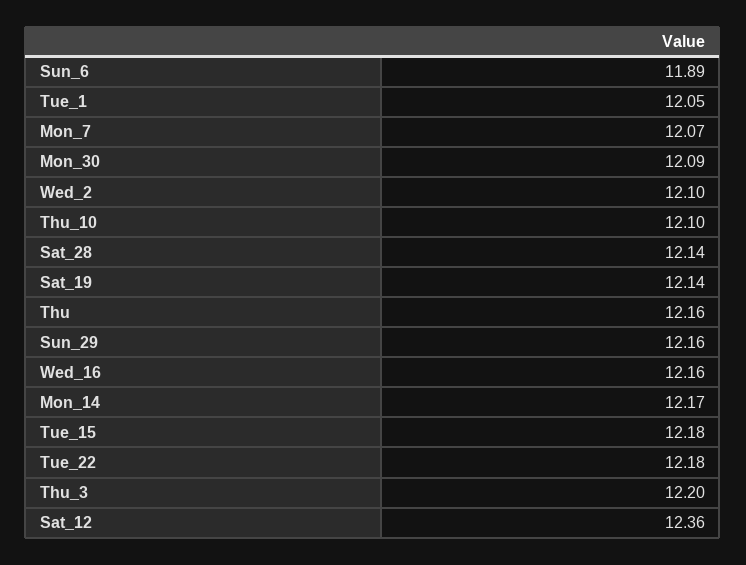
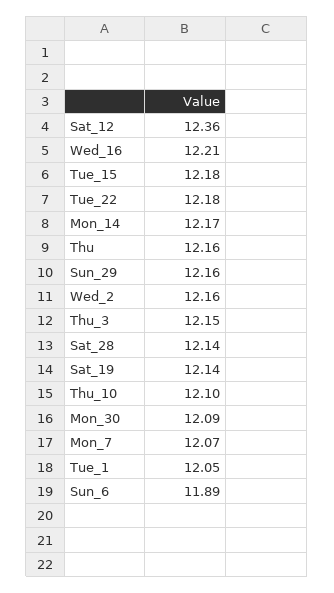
Wed_2: 12.1 -> 12.16
Wed_16: 12.16 -> 12.21
Thu_3: 12.2 -> 12.15

